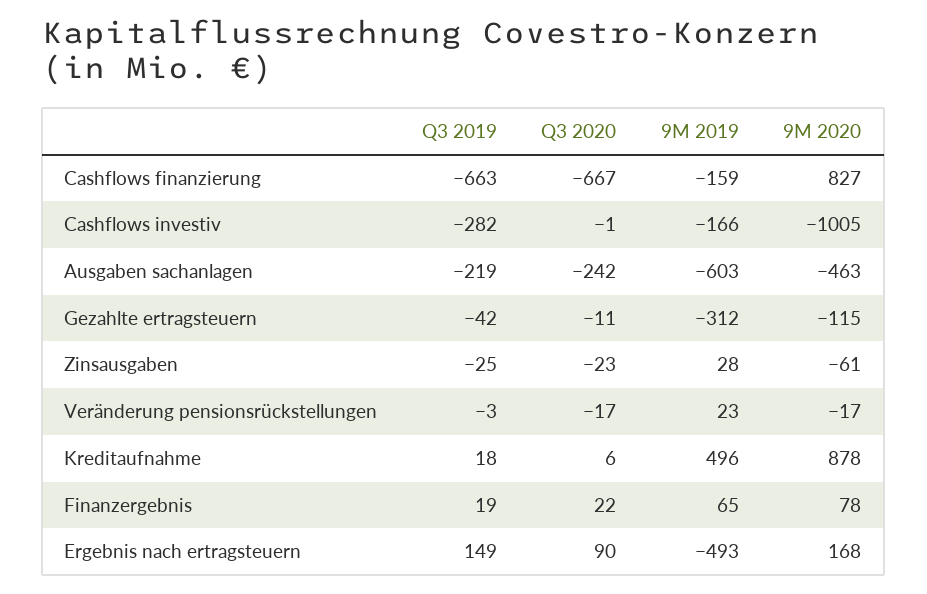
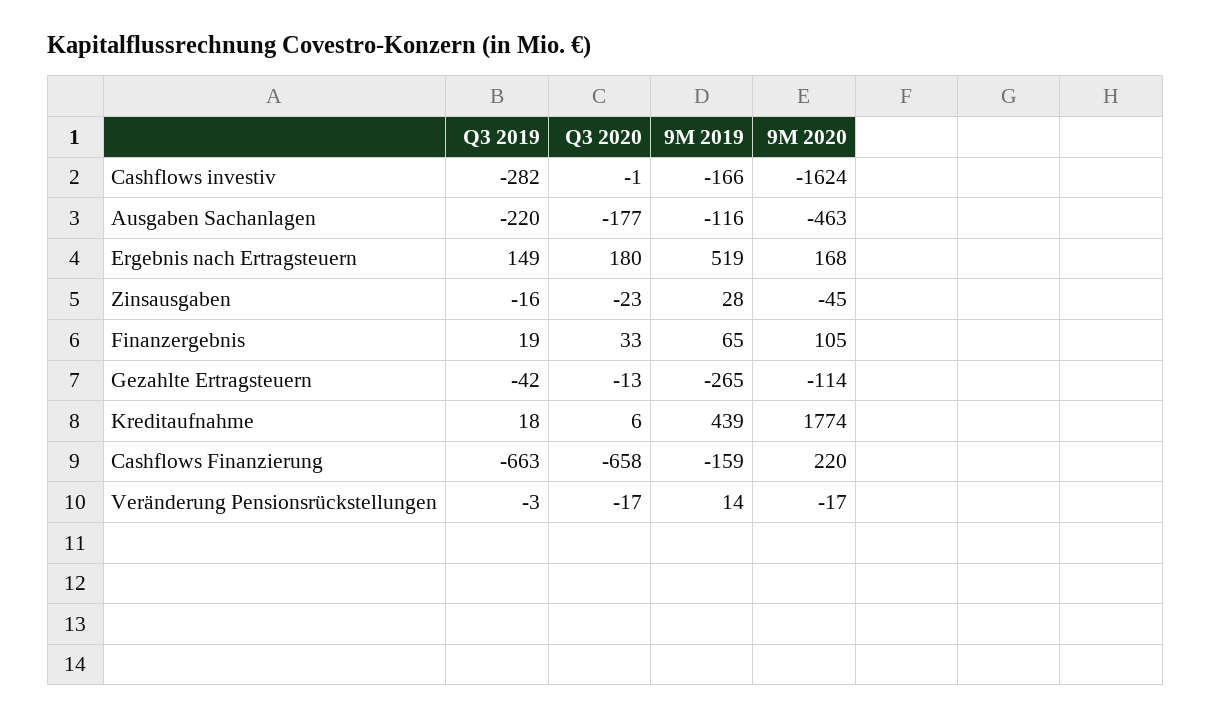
Q3 2020, Cashflows finanzierung: -667 -> -658
9M 2020, Cashflows finanzierung: 827 -> 220
9M 2020, Cashflows investiv: -1005 -> -1624
Q3 2019, Ausgaben sachanlagen: -219 -> -220
Q3 2020, Ausgaben sachanlagen: -242 -> -177
9M 2019, Ausgaben sachanlagen: -603 -> -116
Q3 2020, Gezahlte ertragsteuern: -11 -> -13
9M 2019, Gezahlte ertragsteuern: -312 -> -265
9M 2020, Gezahlte ertragsteuern: -115 -> -114
Q3 2019, Zinsausgaben: -25 -> -16
9M 2020, Zinsausgaben: -61 -> -45
9M 2019, Veränderung pensionsrückstellungen: 23 -> 14
9M 2019, Kreditaufnahme: 496 -> 439
9M 2020, Kreditaufnahme: 878 -> 1774
Q3 2020, Finanzergebnis: 22 -> 33
9M 2020, Finanzergebnis: 78 -> 105
Q3 2020, Ergebnis nach ertragsteuern: 90 -> 180
9M 2019, Ergebnis nach ertragsteuern: -493 -> 519

